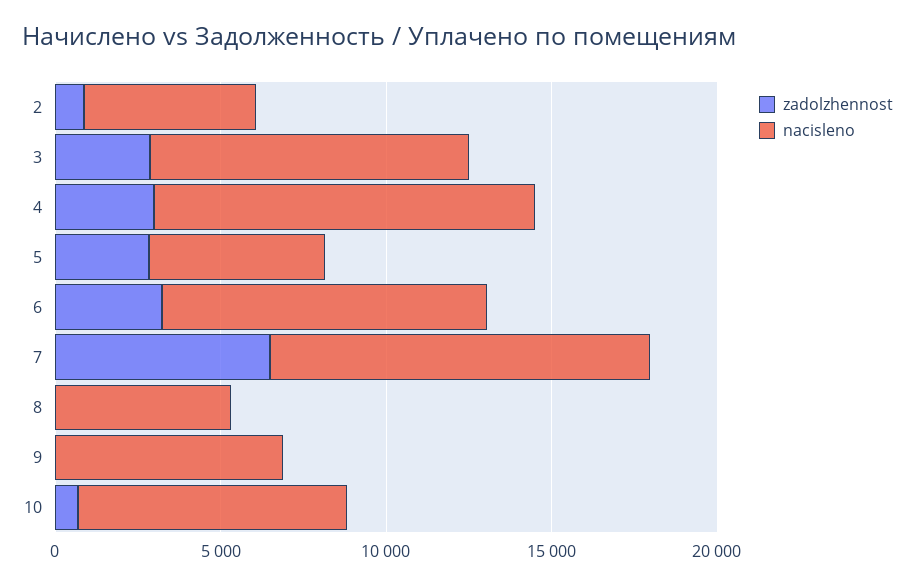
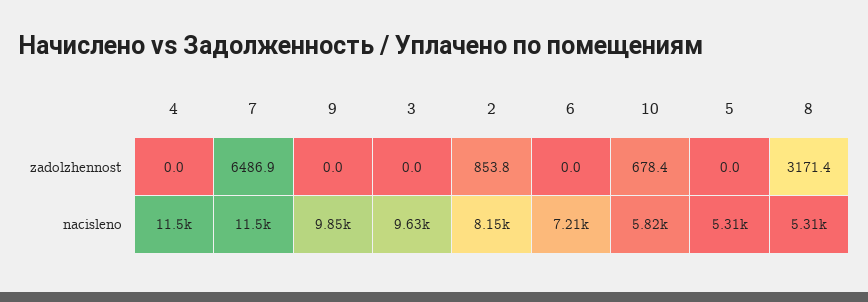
nacisleno, 2: 5000 -> 8150
zadolzhennost, 3: 3000 -> 0
zadolzhennost, 4: 3000 -> 0
zadolzhennost, 5: 3000 -> 0
zadolzhennost, 6: 3000 -> 0
nacisleno, 6: 10000 -> 7210
zadolzhennost, 8: 0 -> 3171.4
nacisleno, 9: 7000 -> 9850
nacisleno, 10: 8000 -> 5820

